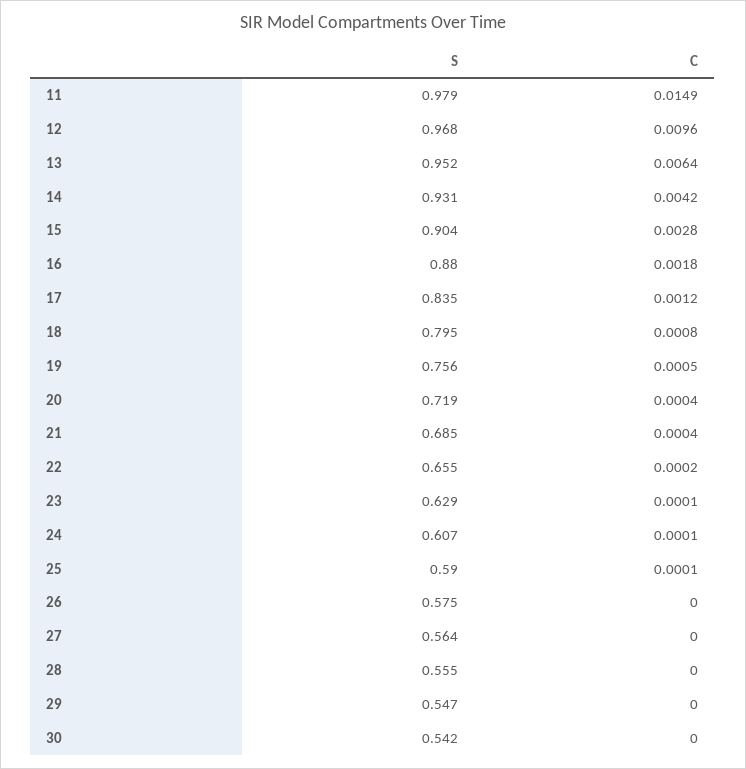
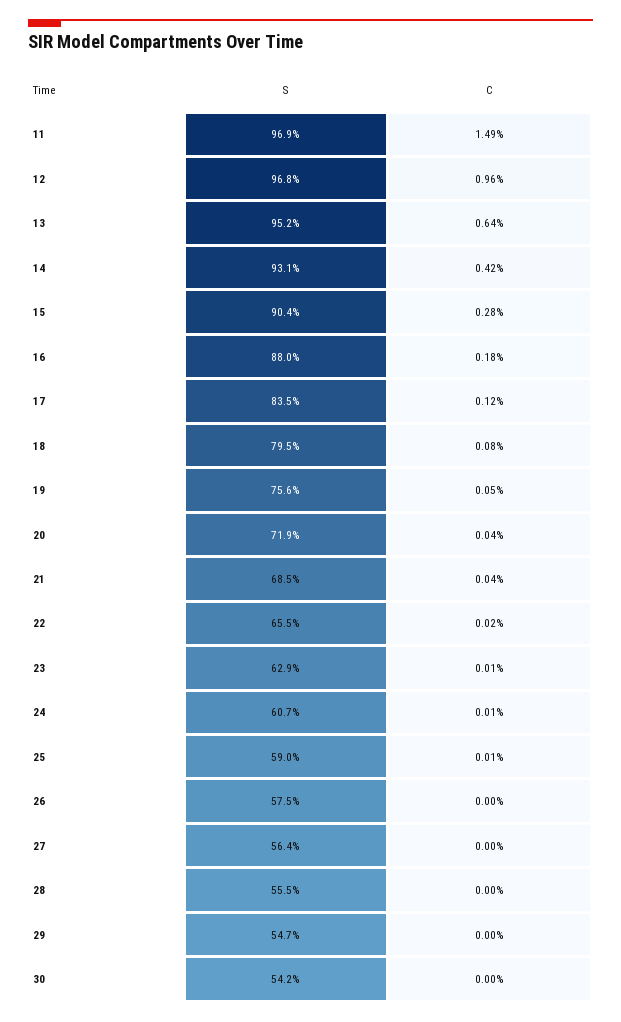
S, 11: 0.979 -> 0.969

